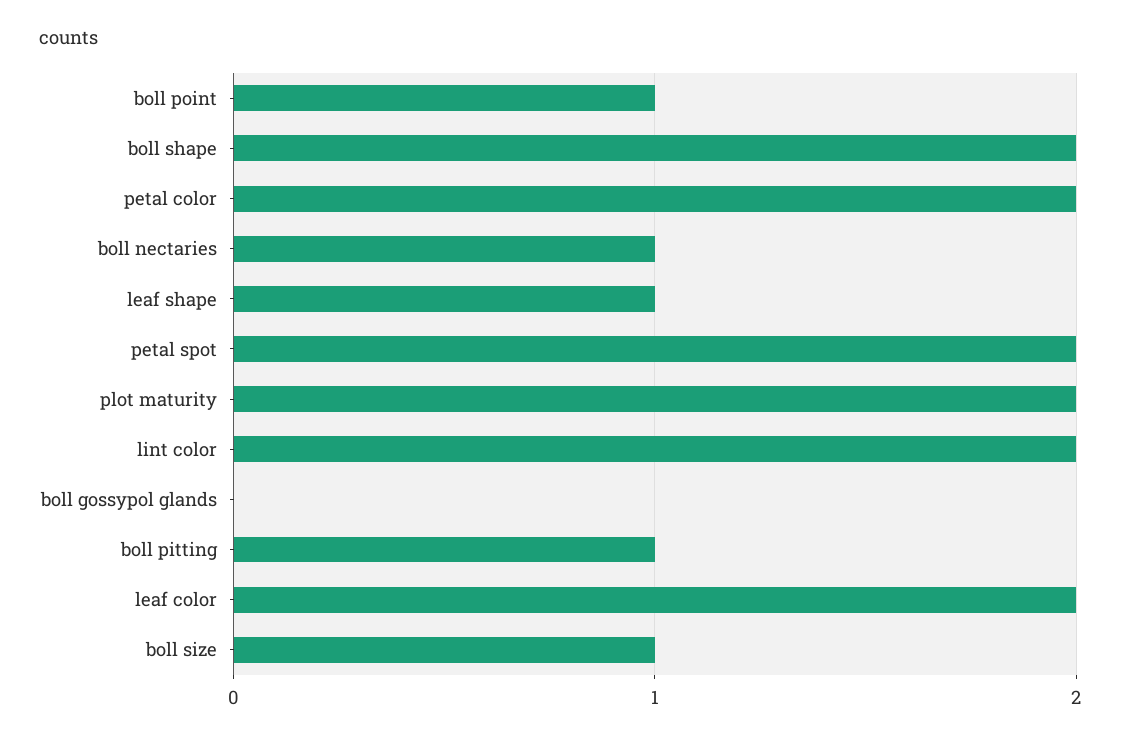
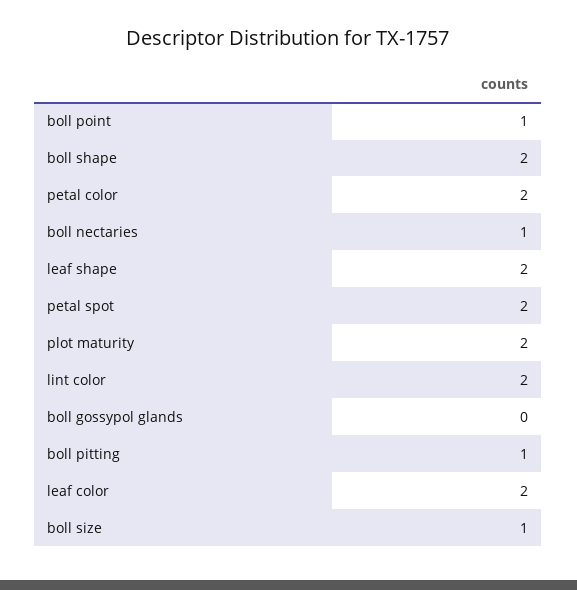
leaf shape: 1 -> 2

